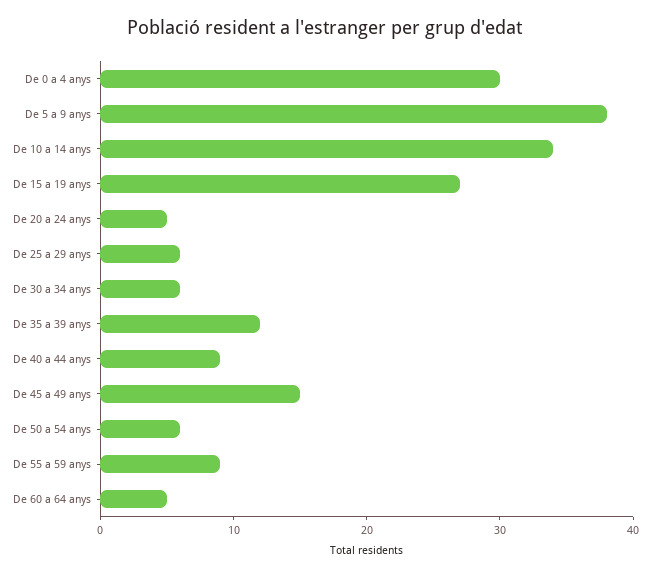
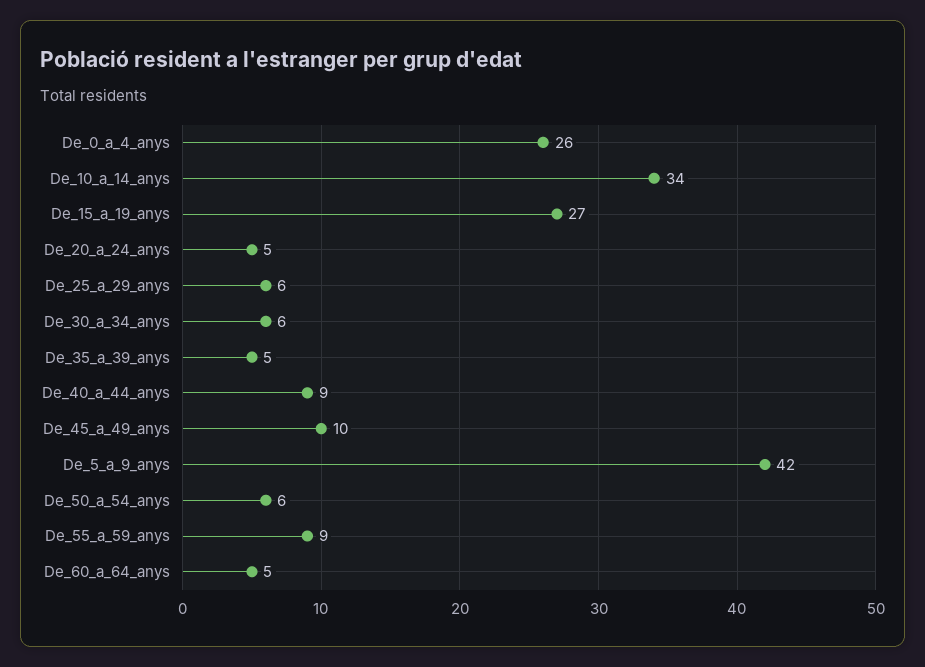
De 0 a 4 anys: 30 -> 26
De 5 a 9 anys: 38 -> 42
De 35 a 39 anys: 12 -> 5
De 45 a 49 anys: 15 -> 10

